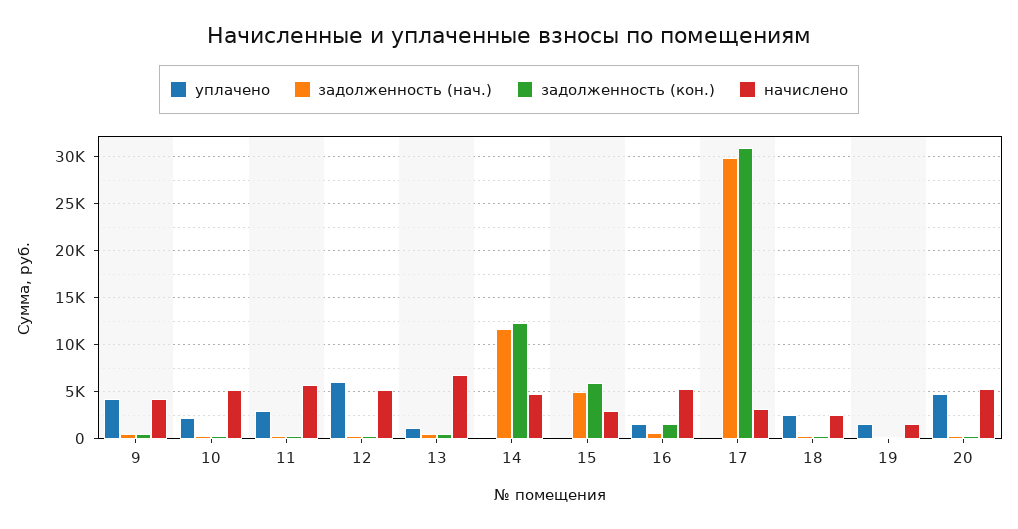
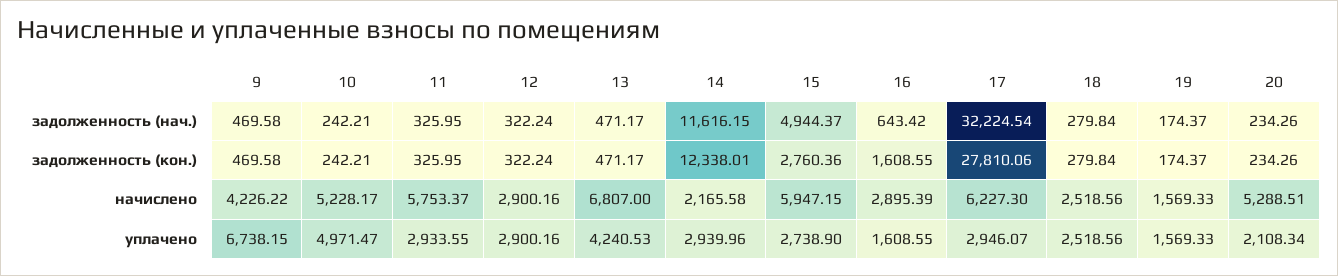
уплачено, 9: 4000 -> 6738.15
уплачено, 10: 2000 -> 4971.47
уплачено, 12: 6000 -> 2900.16
начислено, 12: 5000 -> 2900.16
уплачено, 13: 1000 -> 4240.53
уплачено, 14: 0 -> 2939.96
начислено, 14: 5000 -> 2165.58
уплачено, 15: 0 -> 2738.9
задолженность (кон.), 15: 6000 -> 2760.36
начислено, 15: 3000 -> 5947.15
начислено, 16: 5000 -> 2895.39
уплачено, 17: 0 -> 2946.07
задолженность (нач.), 17: 30000 -> 32224.54
задолженность (кон.), 17: 31000 -> 27810.06
начислено, 17: 3000 -> 6227.3
уплачено, 20: 5000 -> 2108.34

